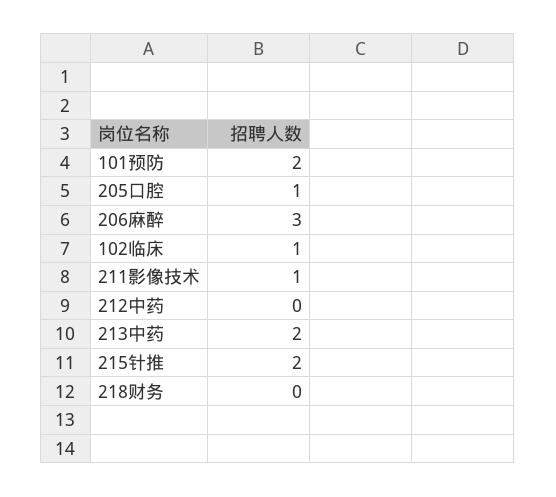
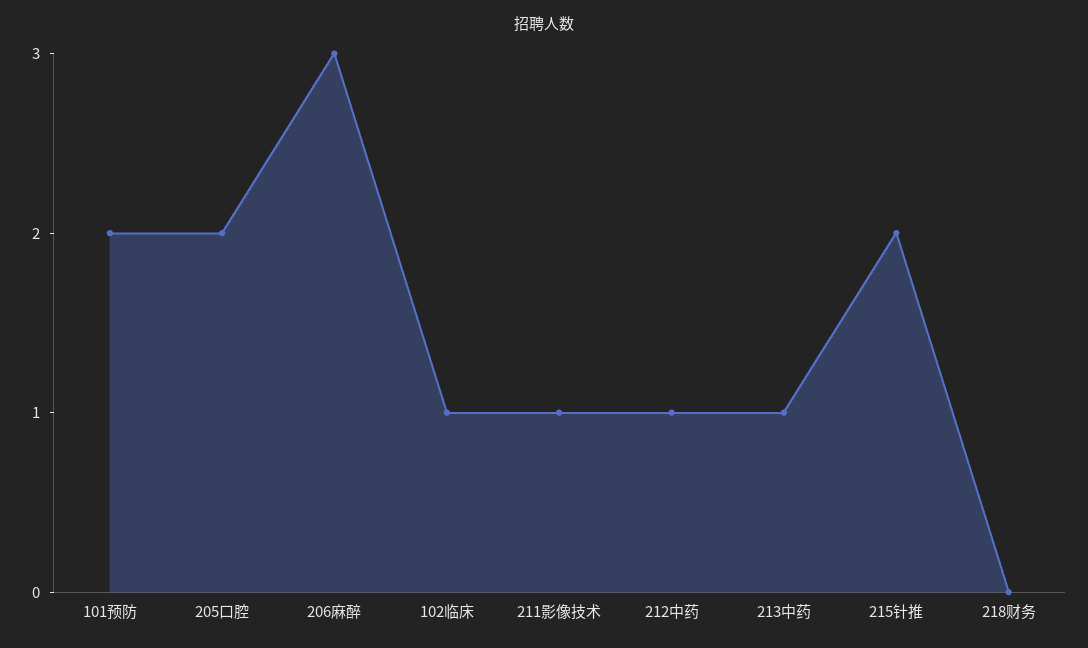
205口腔: 1 -> 2
212中药: 0 -> 1
213中药: 2 -> 1

